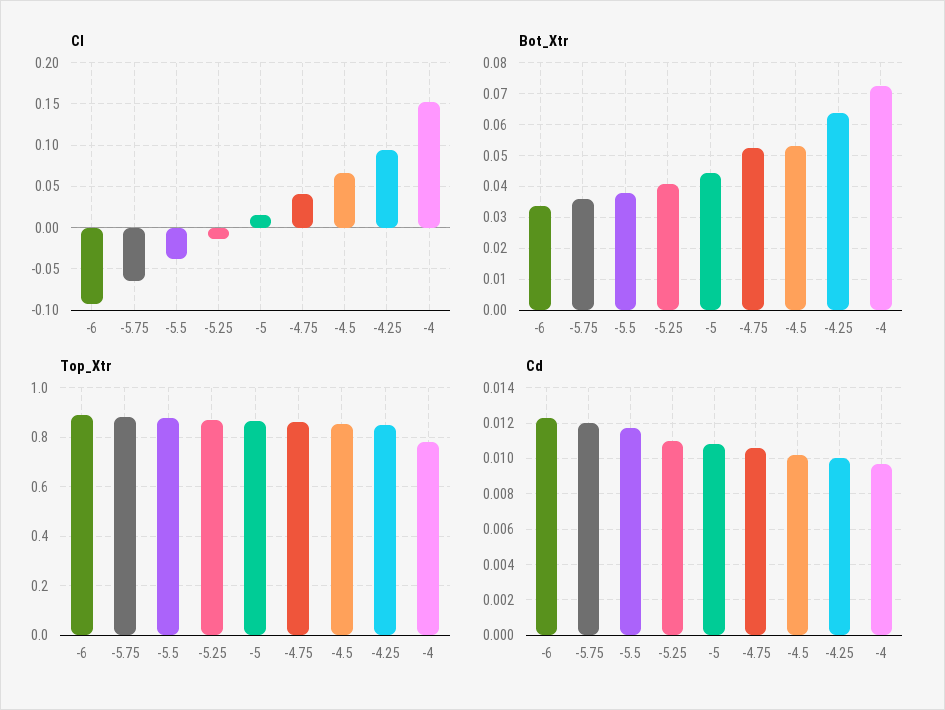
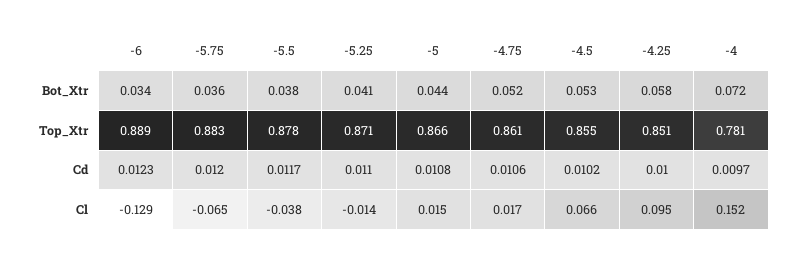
Cl, -6: -0.09 -> -0.129
Cl, -4.75: 0.04 -> 0.017
Bot_Xtr, -4.25: 0.064 -> 0.058

